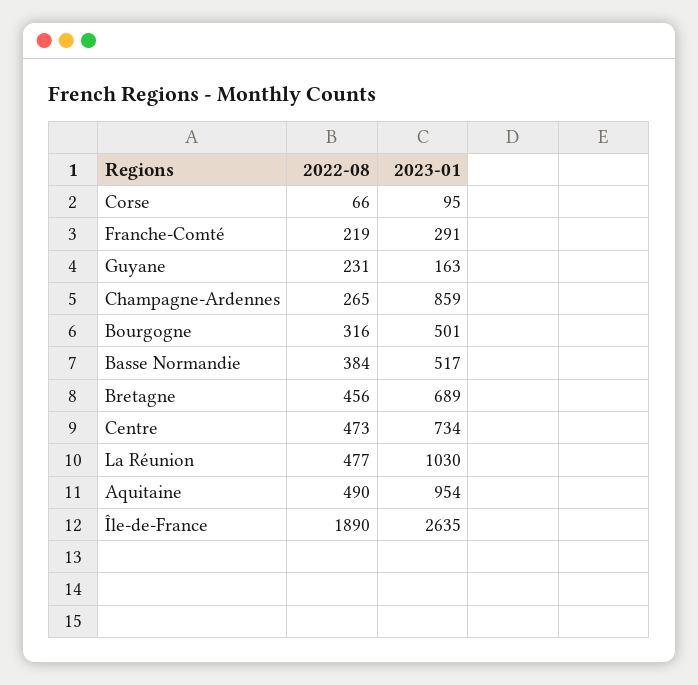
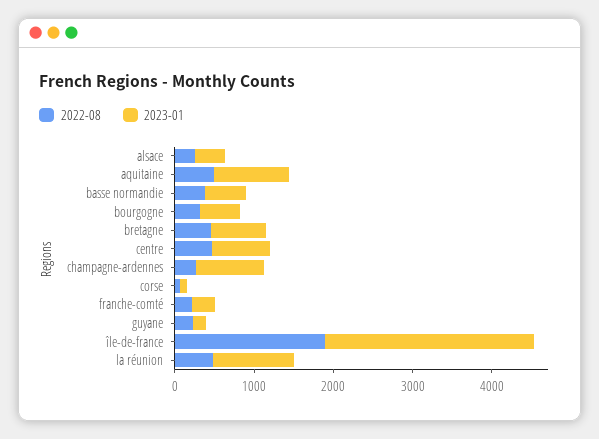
2022-08, alsace: none -> 200
2023-01, alsace: none -> 400

